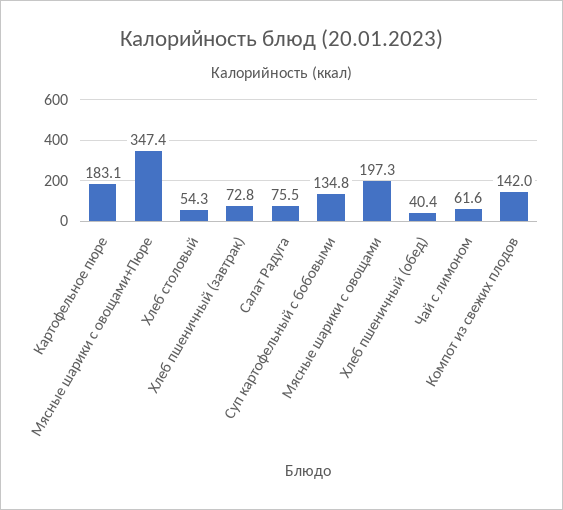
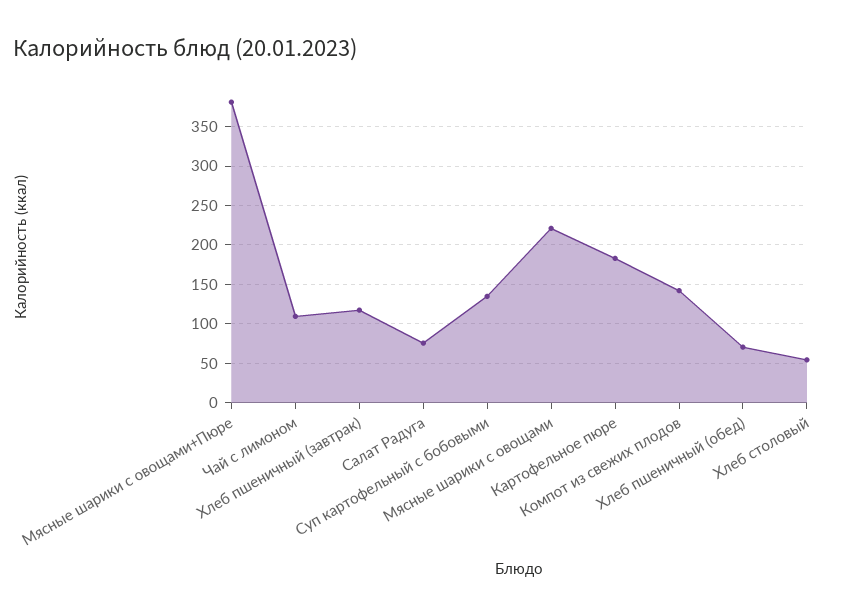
Мясные шарики с овощами+Пюре: 347.4 -> 380
Хлеб пшеничный (завтрак): 72.8 -> 120
Мясные шарики с овощами: 197.3 -> 220
Хлеб пшеничный (обед): 40.4 -> 70
Чай с лимоном: 61.6 -> 110

